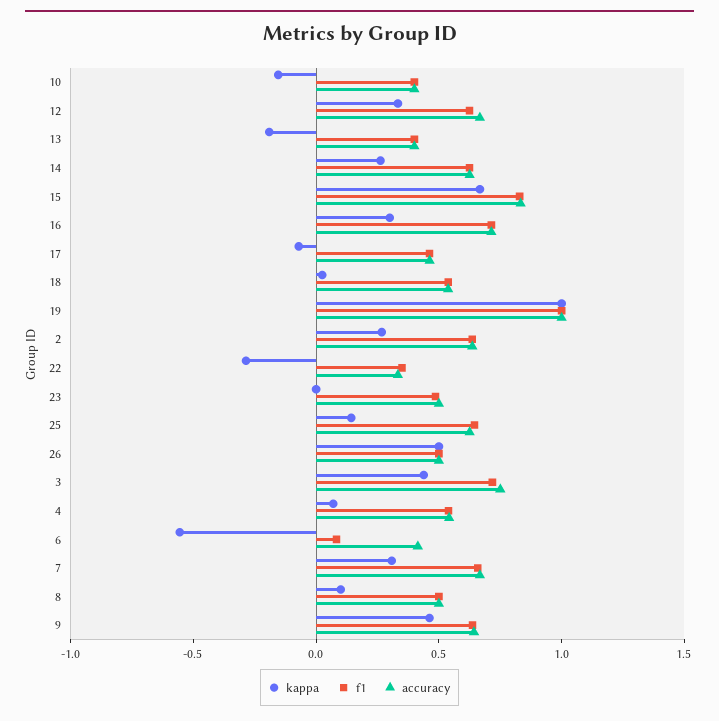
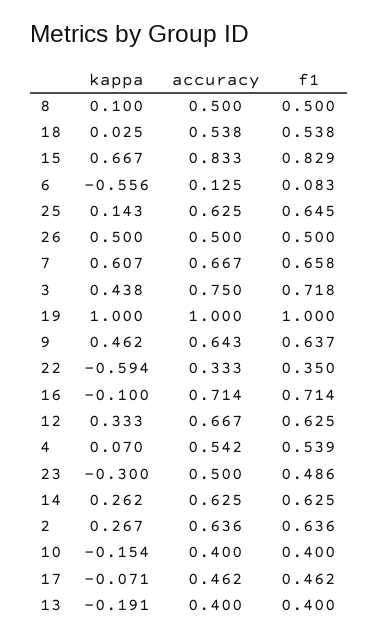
kappa, 16: 0.3 -> -0.1
kappa, 22: -0.3 -> -0.594
kappa, 23: 0 -> -0.3
accuracy, 6: 0.4 -> 0.125
kappa, 7: 0.3 -> 0.607

